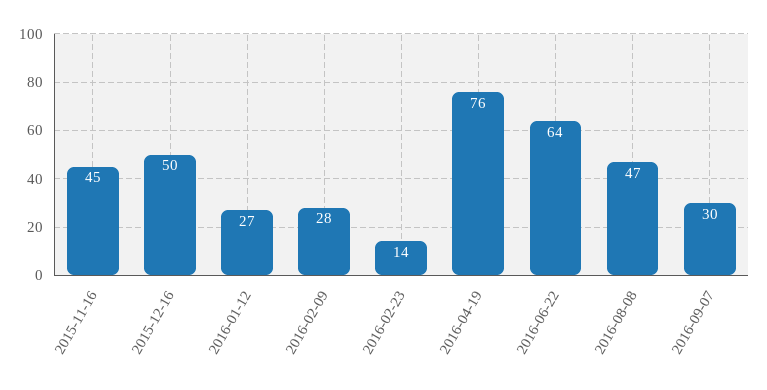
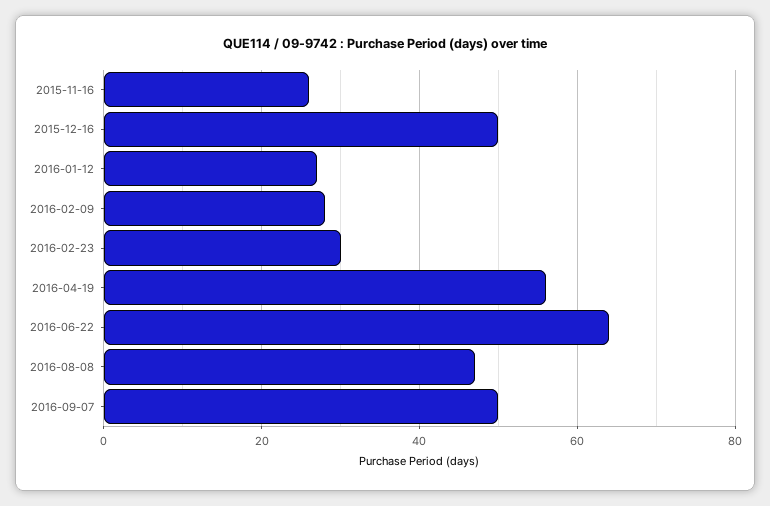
2015-11-16: 45 -> 25
2016-02-23: 14 -> 30
2016-04-19: 76 -> 55
2016-09-07: 30 -> 50

